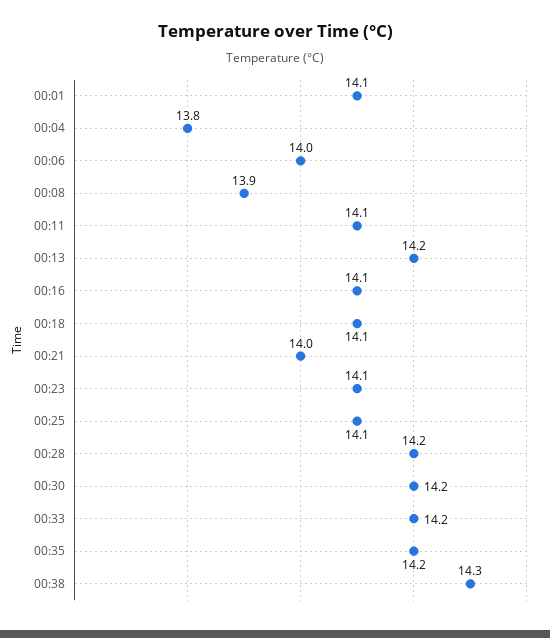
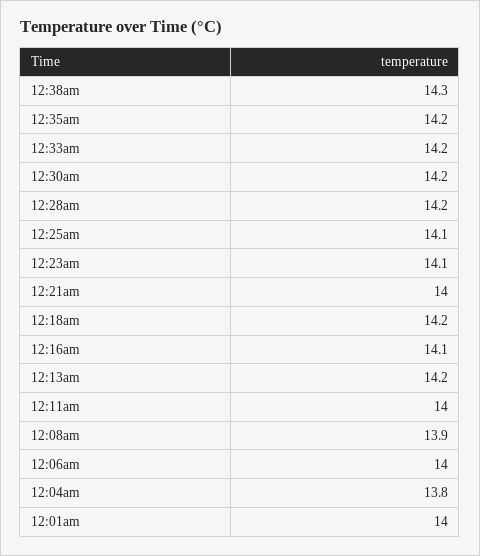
00:01: 14.1 -> 14
00:11: 14.1 -> 14
00:18: 14.1 -> 14.2

